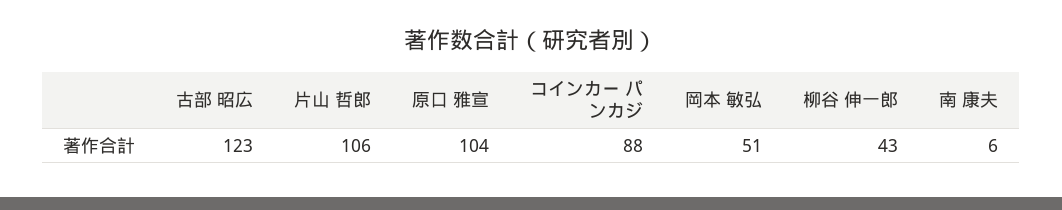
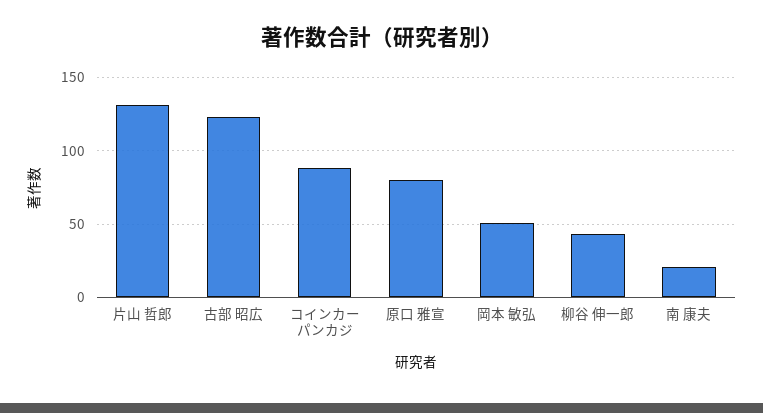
片山 哲郎: 106 -> 130
原口 雅宣: 104 -> 80
南 康夫: 6 -> 20

